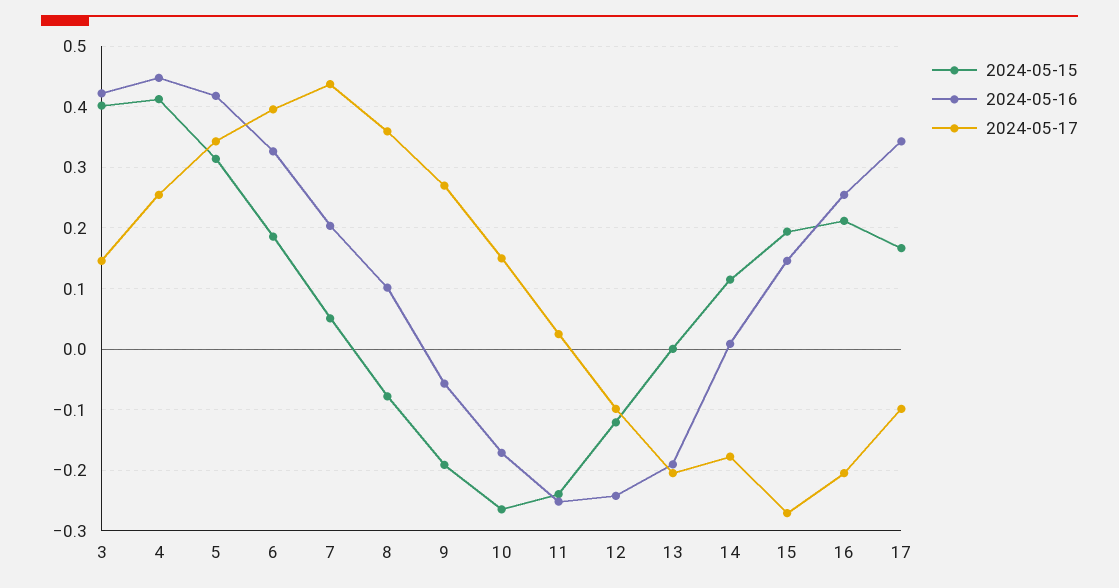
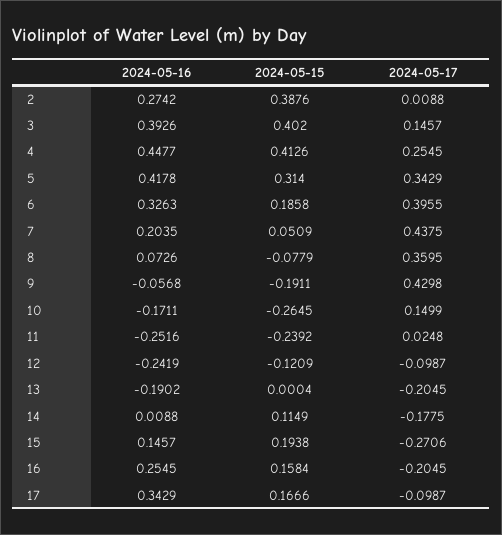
2024-05-16, 3: 0.42 -> 0.3926
2024-05-16, 8: 0.1 -> 0.0726
2024-05-17, 9: 0.27 -> 0.4298
2024-05-15, 16: 0.21 -> 0.1584
2024-05-16, 2: none -> 0.2742
2024-05-15, 2: none -> 0.3876
2024-05-17, 2: none -> 0.0088

